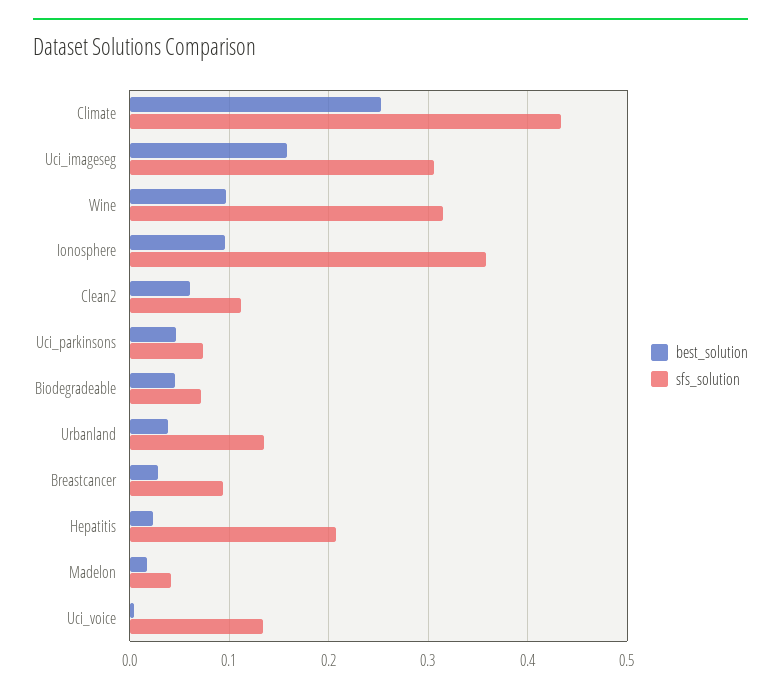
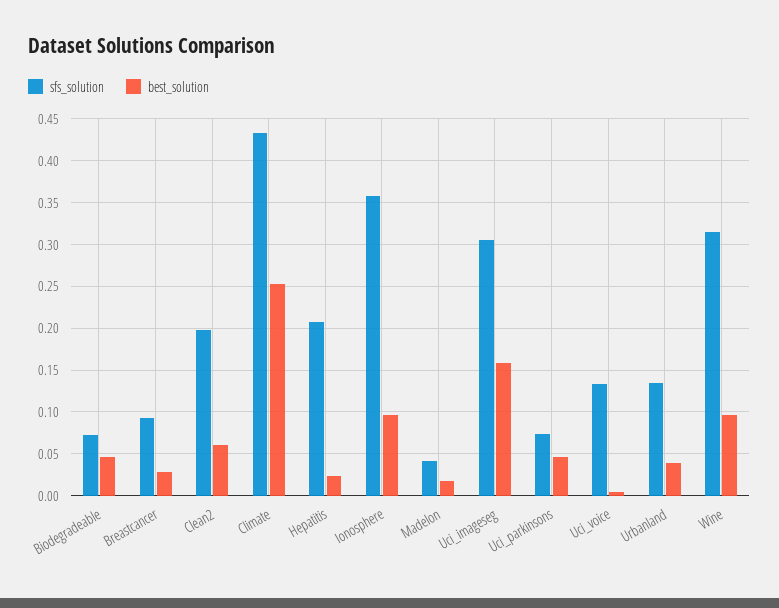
sfs_solution, Clean2: 0.11 -> 0.2

